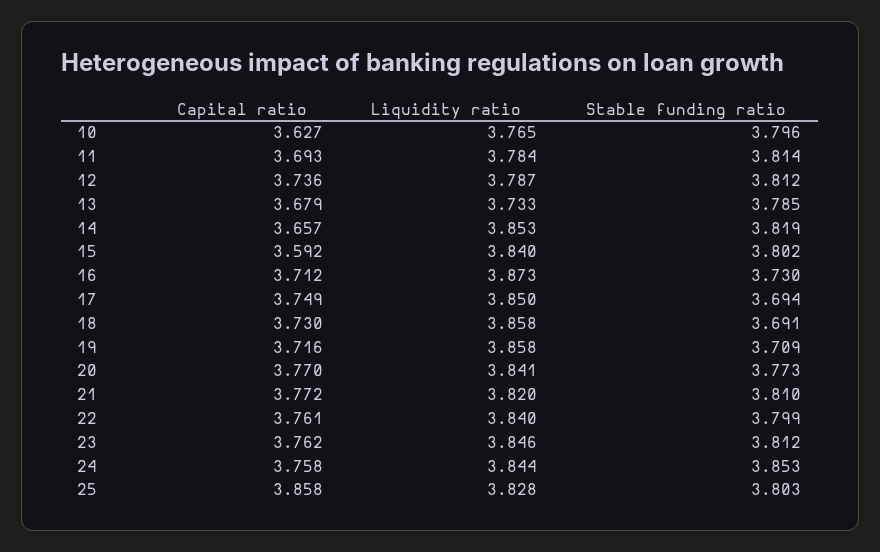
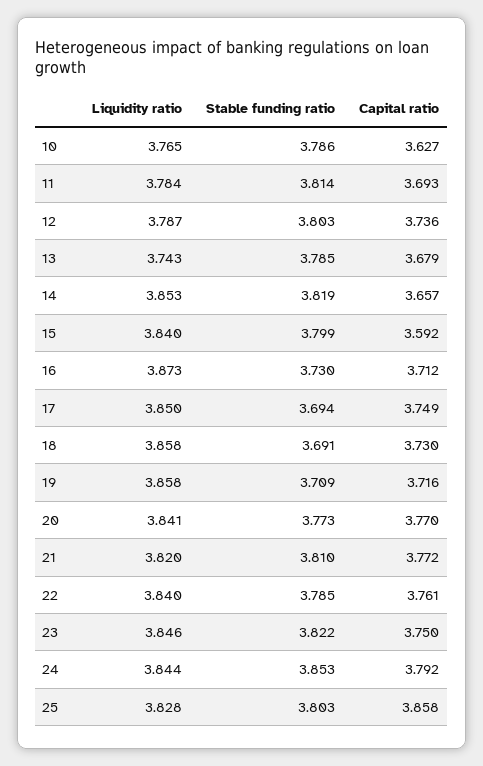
Stable funding ratio, 10: 3.796 -> 3.786
Stable funding ratio, 12: 3.812 -> 3.803
Liquidity ratio, 13: 3.733 -> 3.743
Stable funding ratio, 15: 3.802 -> 3.799
Stable funding ratio, 22: 3.799 -> 3.785
Capital ratio, 23: 3.762 -> 3.75
Stable funding ratio, 23: 3.812 -> 3.822
Capital ratio, 24: 3.758 -> 3.792

